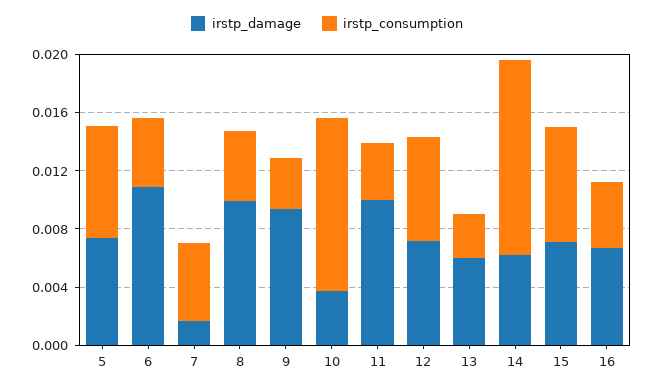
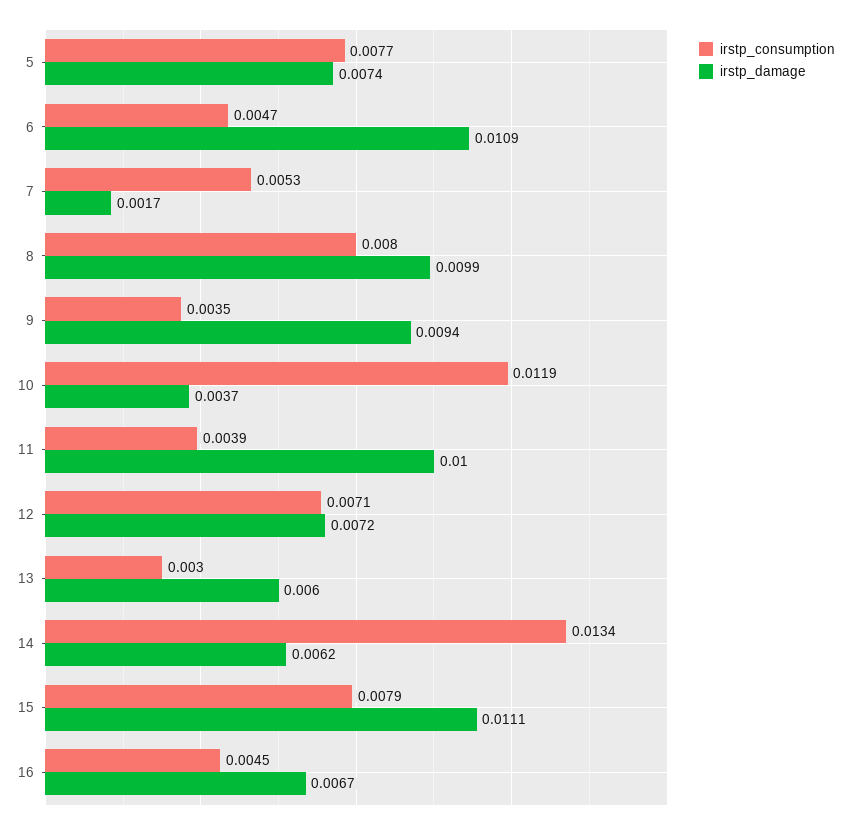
irstp_consumption, 8: 0.005 -> 0.008
irstp_damage, 15: 0.007 -> 0.0111

